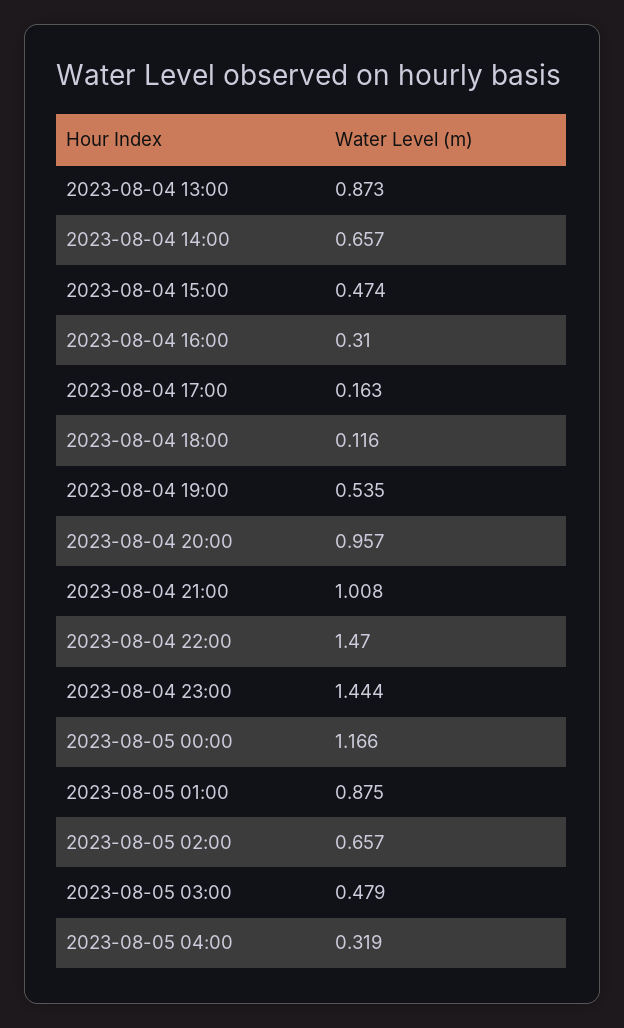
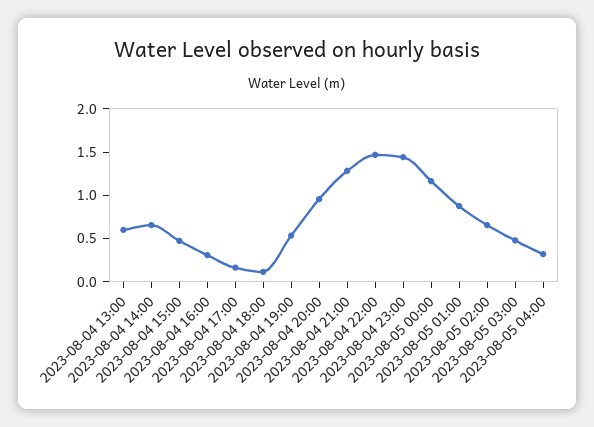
2023-08-04 13:00: 0.873 -> 0.6
2023-08-04 21:00: 1.008 -> 1.3

